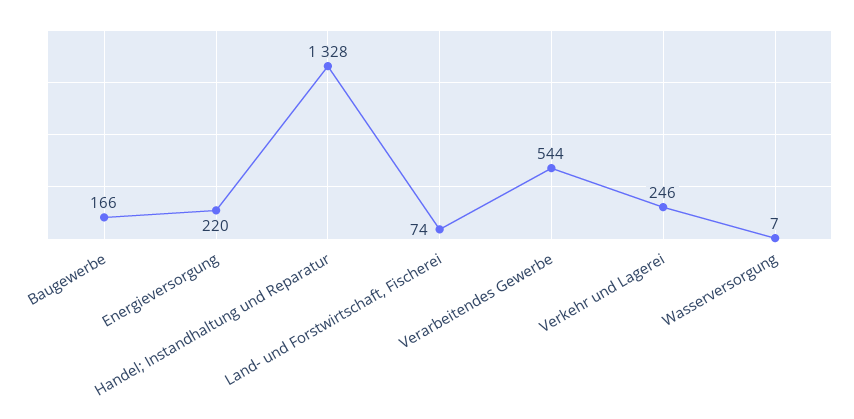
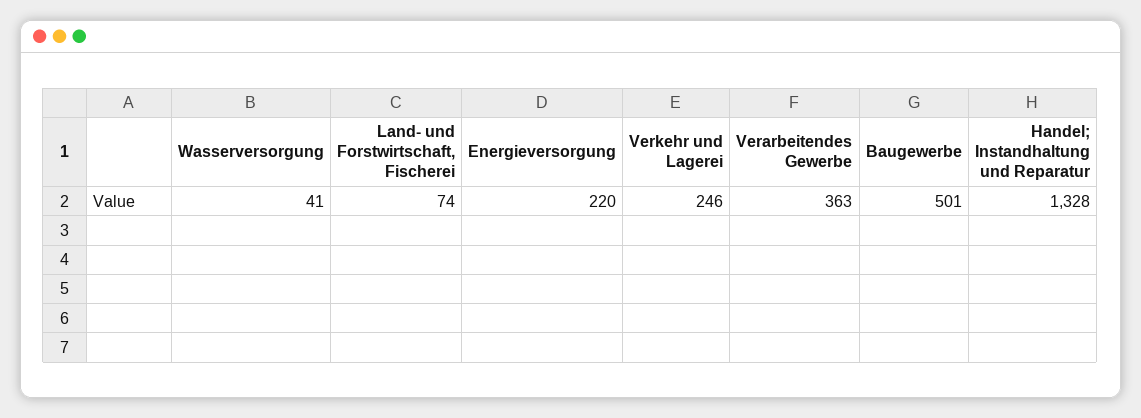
Baugewerbe: 166 -> 501
Verarbeitendes Gewerbe: 544 -> 363
Wasserversorgung: 7 -> 41

